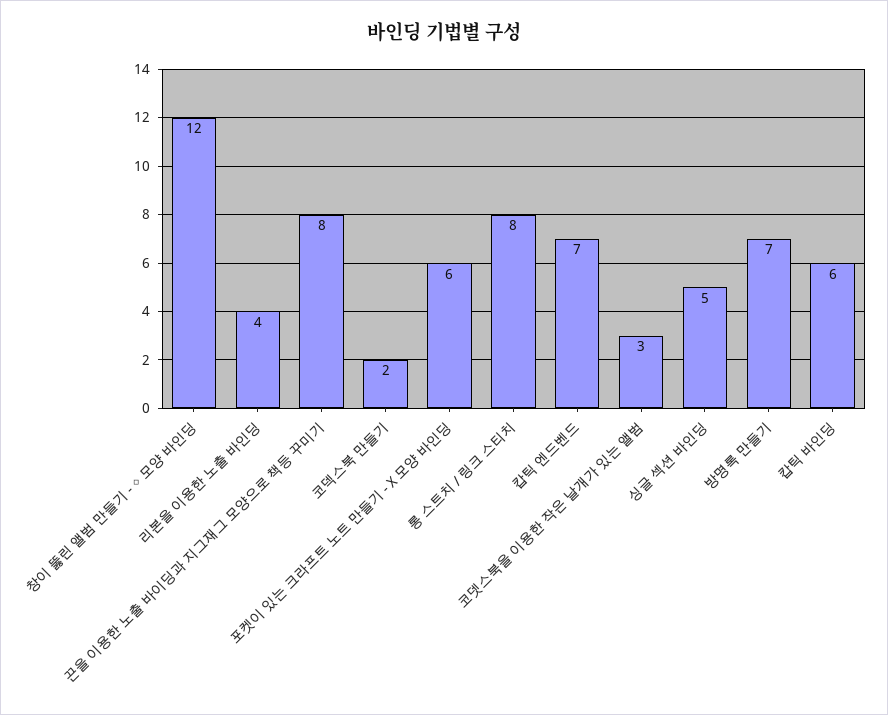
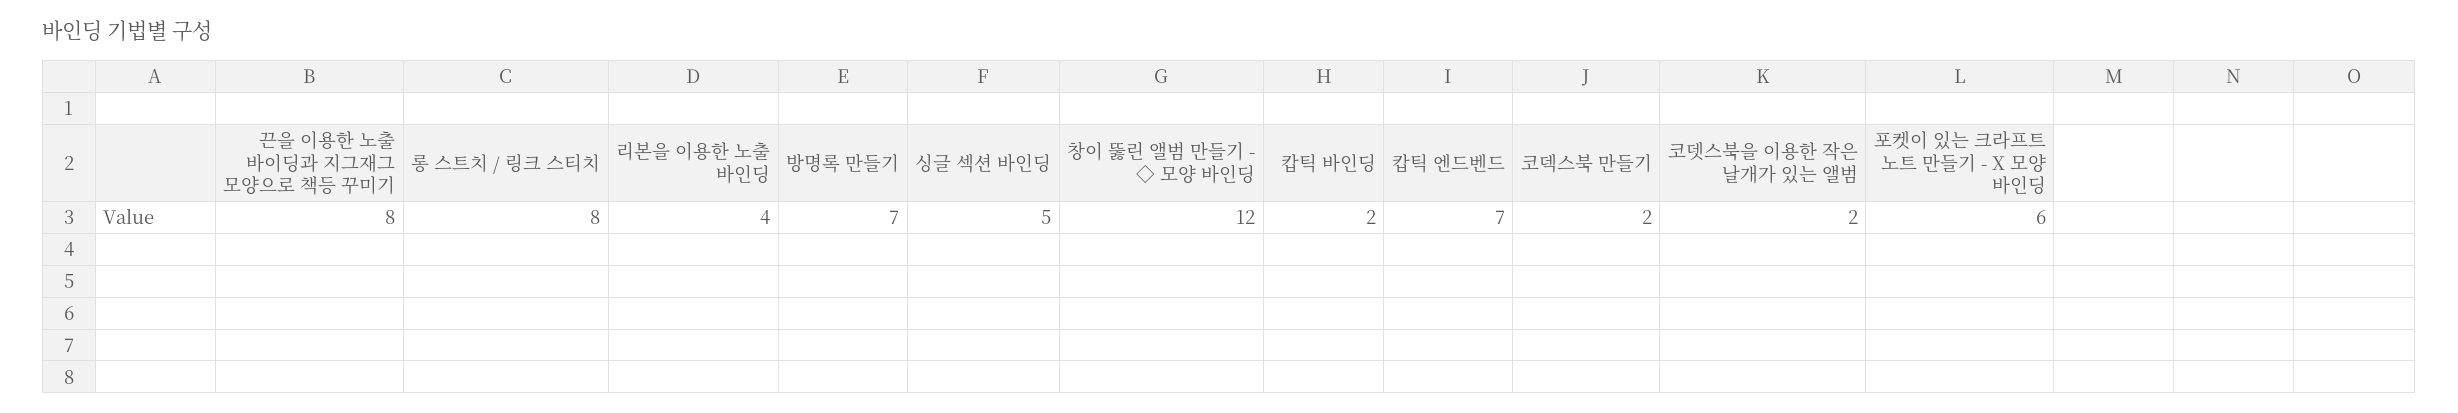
코뎃스북을 이용한 작은 날개가 있는 앨범: 3 -> 2
캅틱 바인딩: 6 -> 2

